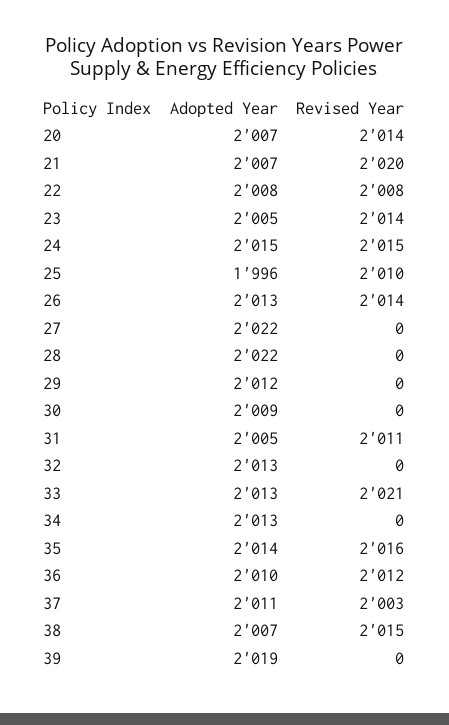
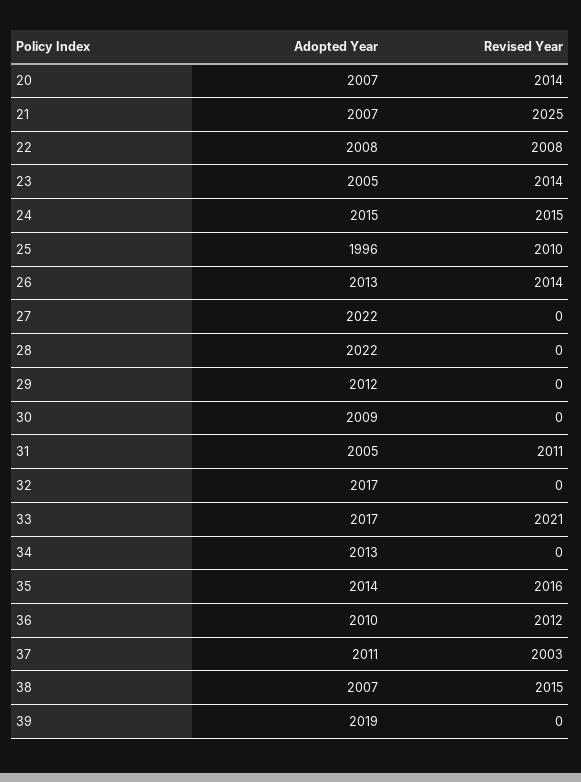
Revised Year, 21: 2020 -> 2025
Adopted Year, 32: 2013 -> 2017
Adopted Year, 33: 2013 -> 2017

